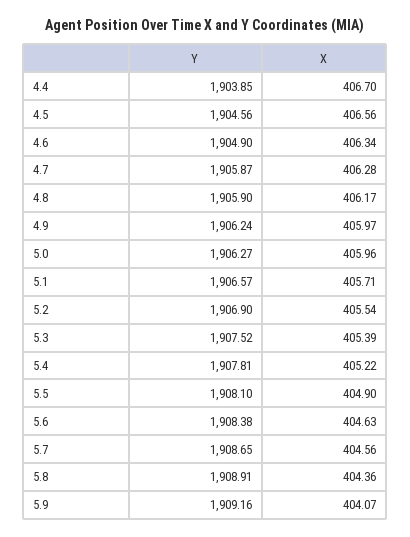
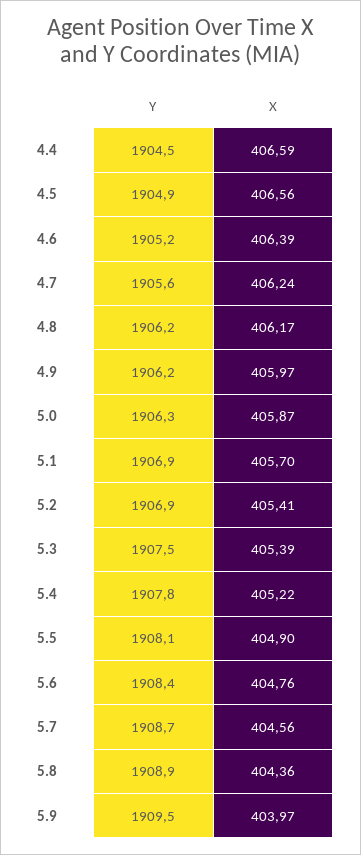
Y, 4.4: 1903.85 -> 1904.5
X, 4.4: 406.7 -> 406.59
Y, 4.5: 1904.56 -> 1904.9
Y, 4.6: 1904.9 -> 1905.2
X, 4.6: 406.34 -> 406.39
Y, 4.7: 1905.87 -> 1905.6
X, 4.7: 406.28 -> 406.24
Y, 4.8: 1905.9 -> 1906.2
X, 5.0: 405.96 -> 405.87
Y, 5.1: 1906.57 -> 1906.9
X, 5.1: 405.71 -> 405.7
X, 5.2: 405.54 -> 405.41
X, 5.6: 404.63 -> 404.76
Y, 5.9: 1909.16 -> 1909.5
X, 5.9: 404.07 -> 403.97

